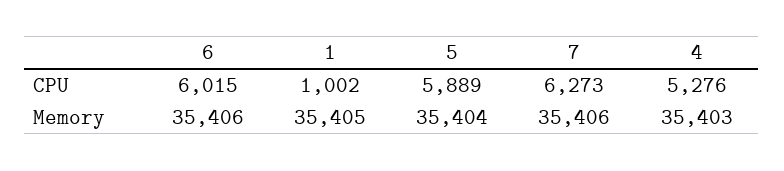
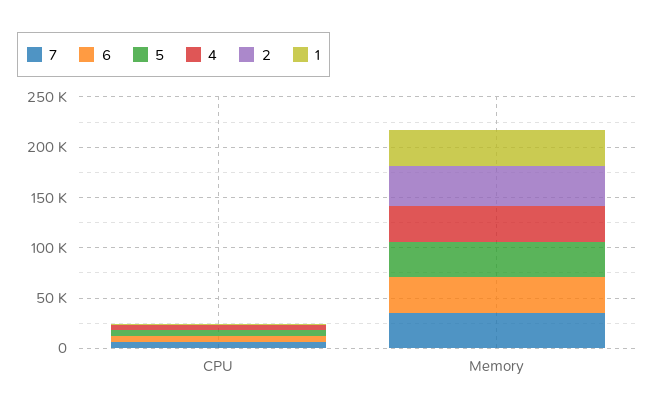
2, CPU: none -> 0
2, Memory: none -> 40000

